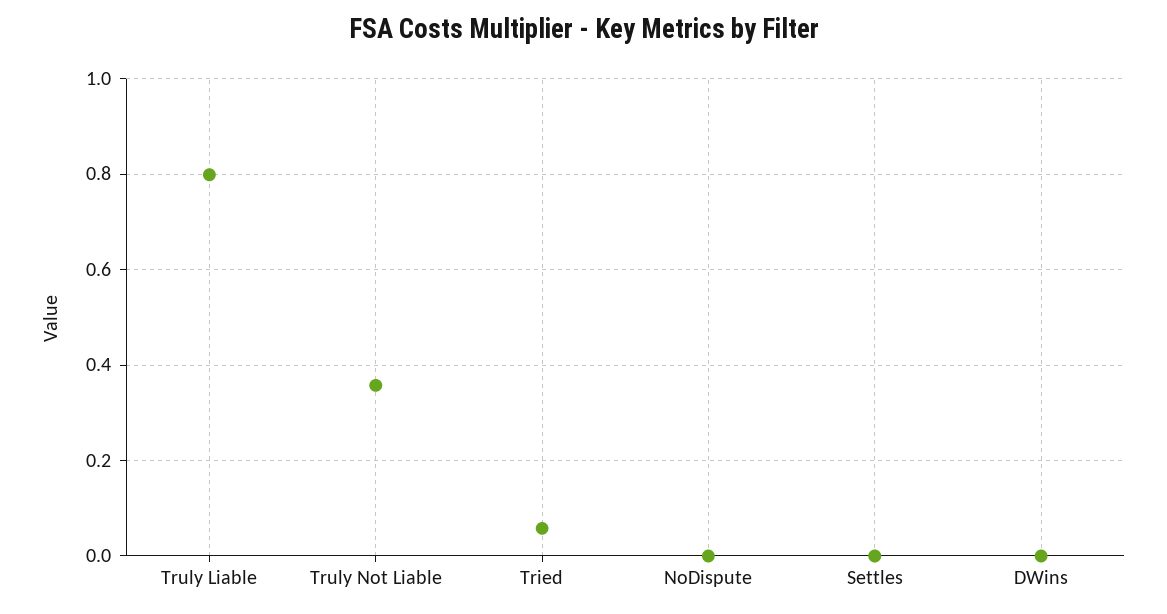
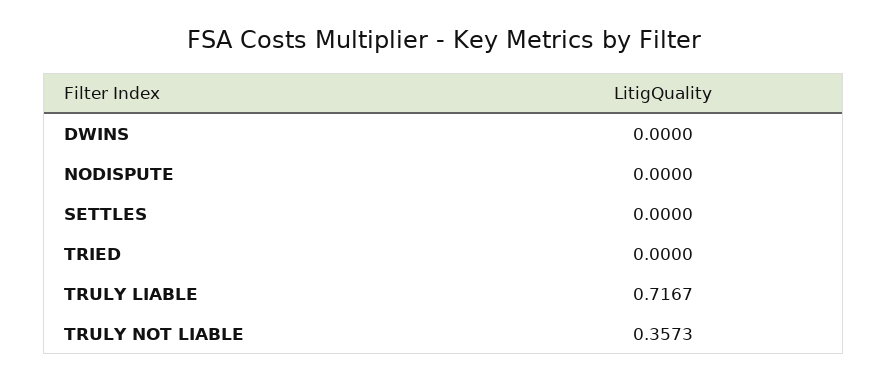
Truly Liable: 0.8 -> 0.7167
Tried: 0.06 -> 0

